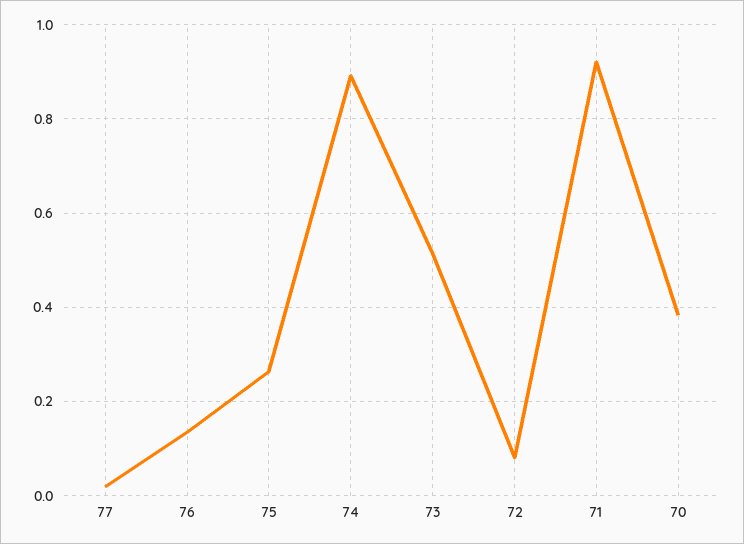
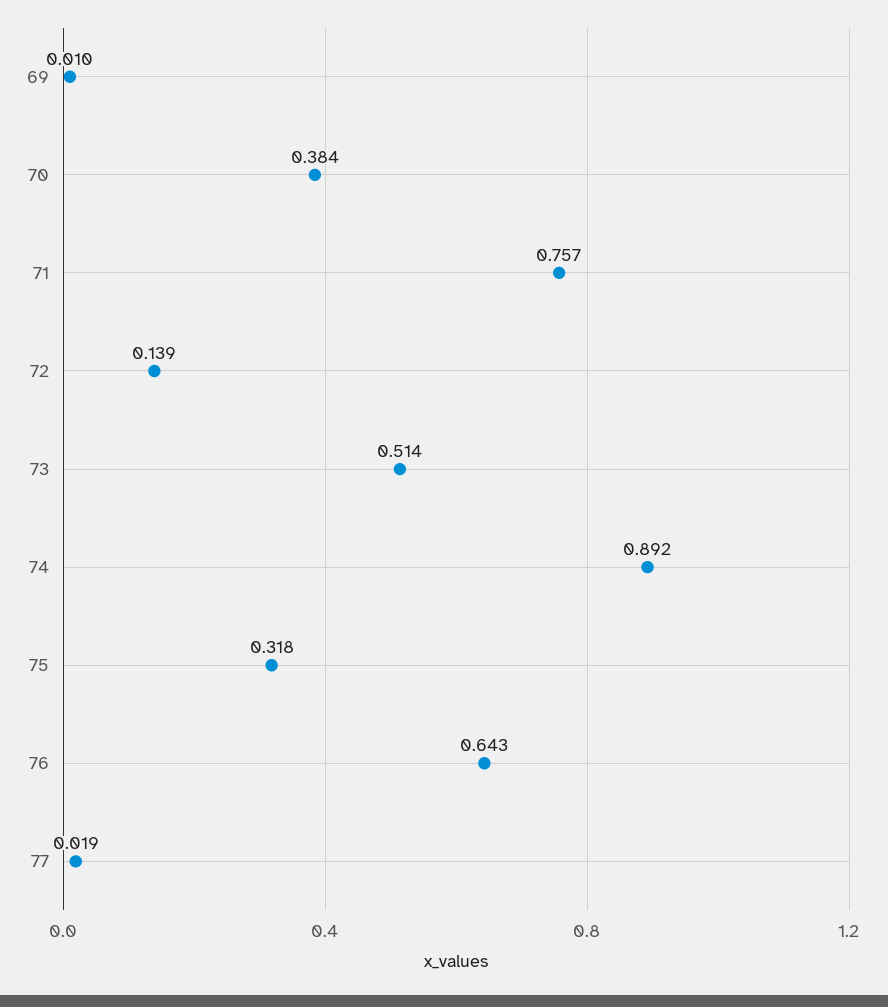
76: 0.14 -> 0.643
75: 0.26 -> 0.318
72: 0.08 -> 0.139
71: 0.92 -> 0.757
69: none -> 0.01

